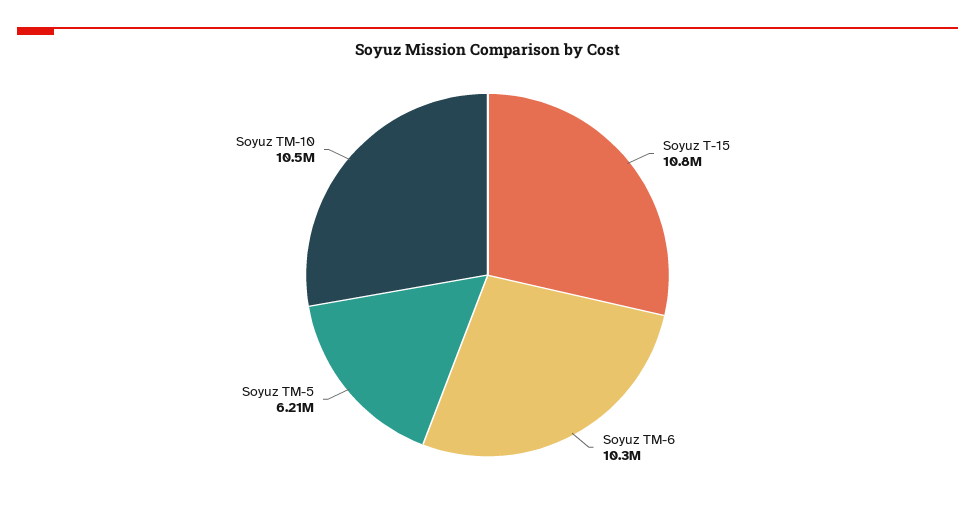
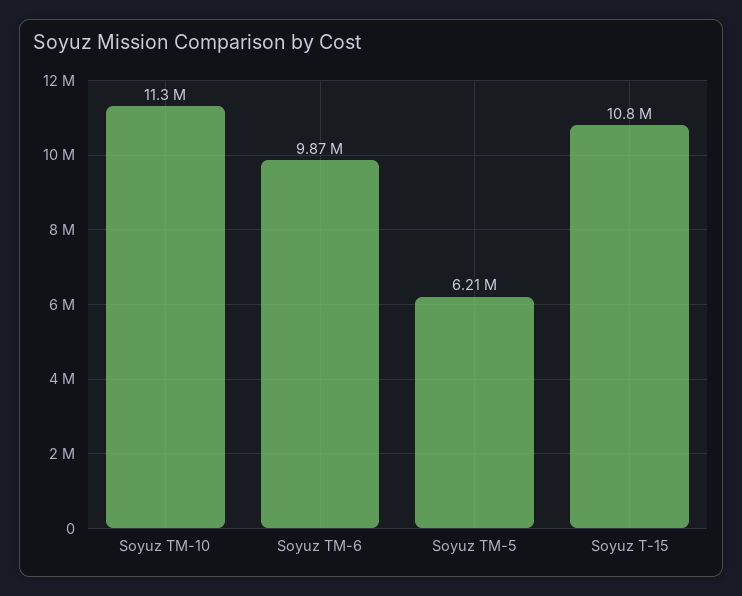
Soyuz TM-6: 10300000 -> 9870000
Soyuz TM-10: 10500000 -> 11300000

